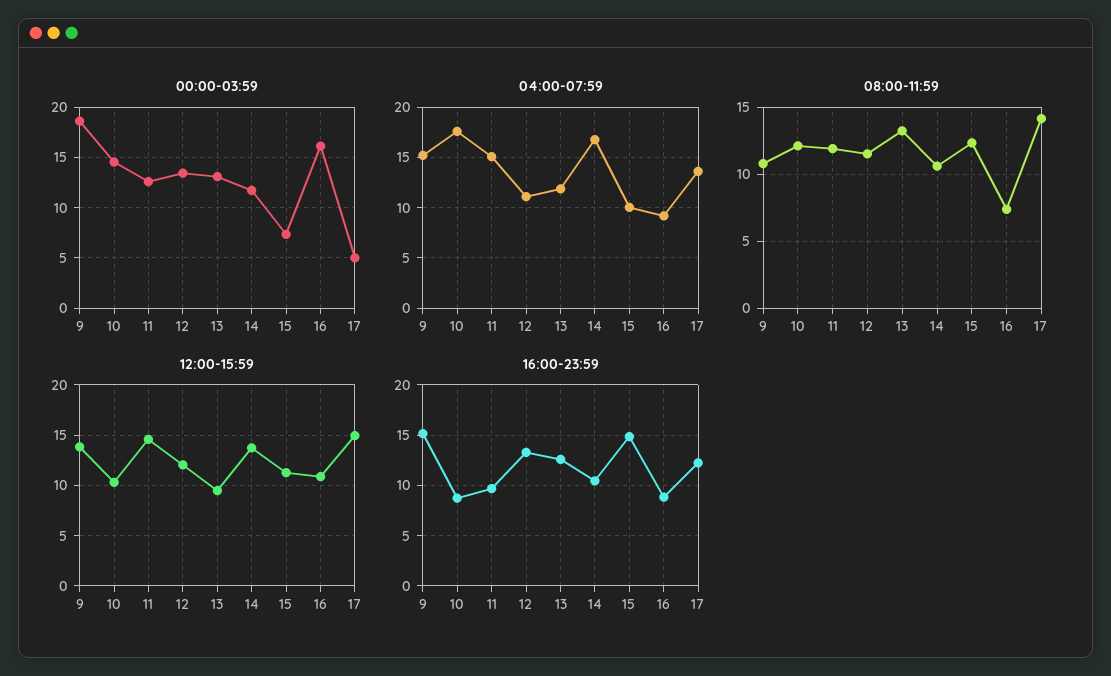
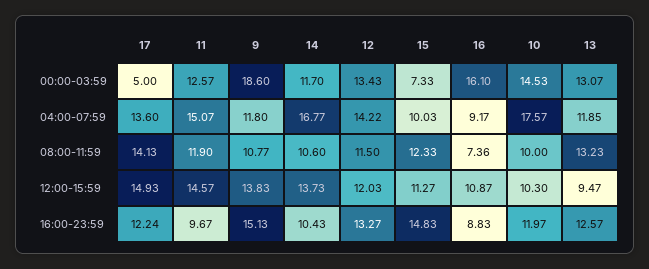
04:00-07:59, 9: 15 -> 11.8
04:00-07:59, 12: 11 -> 14.22
08:00-11:59, 10: 12 -> 10
16:00-23:59, 10: 9 -> 11.97

